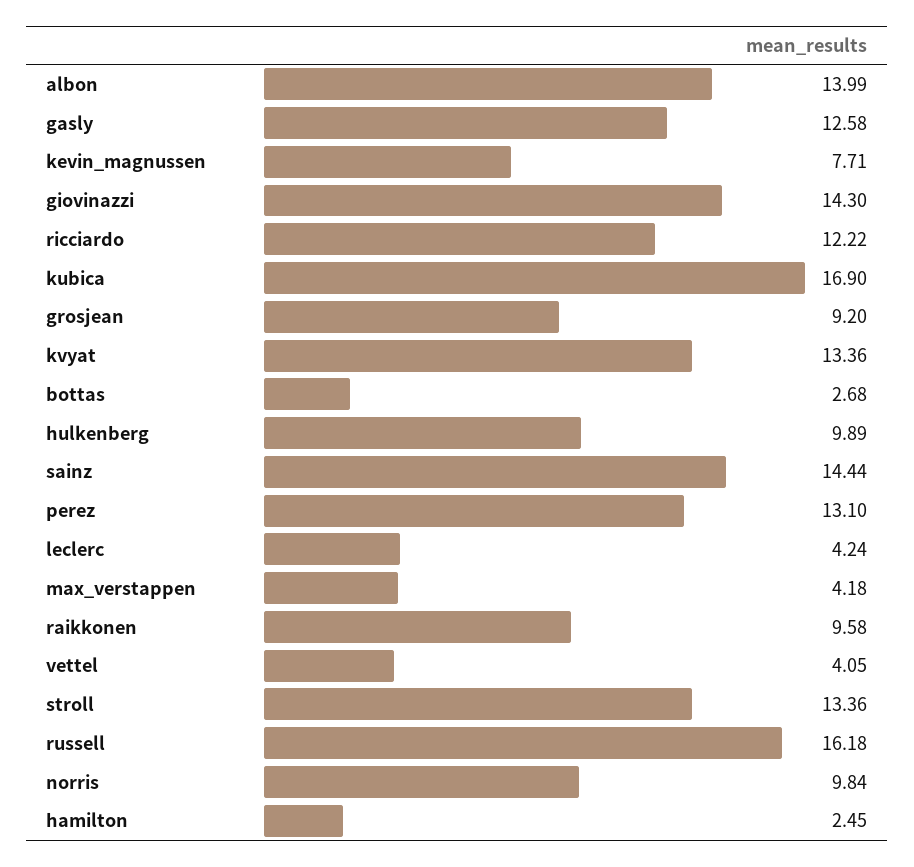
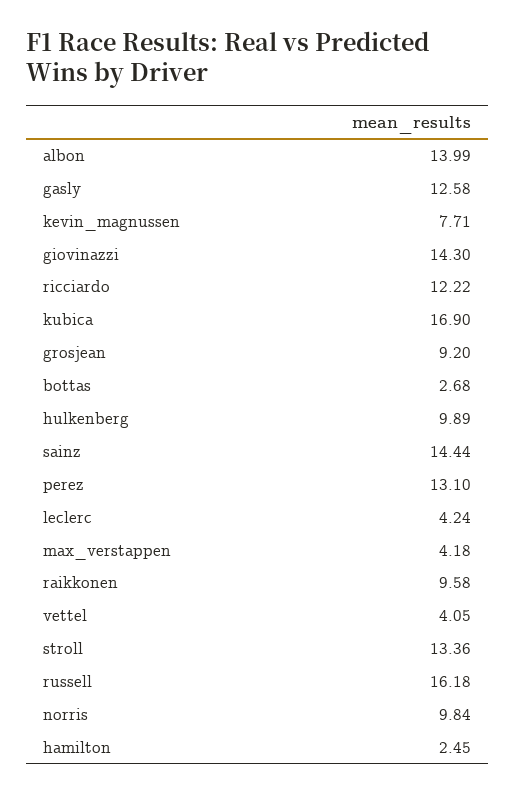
kvyat: 13.36 -> none

